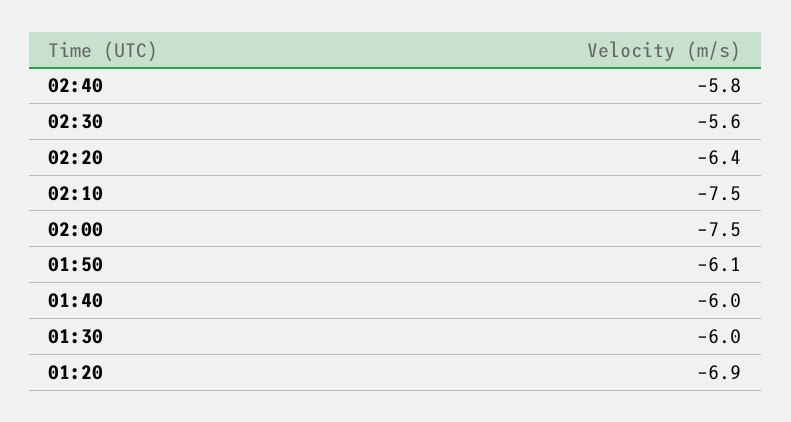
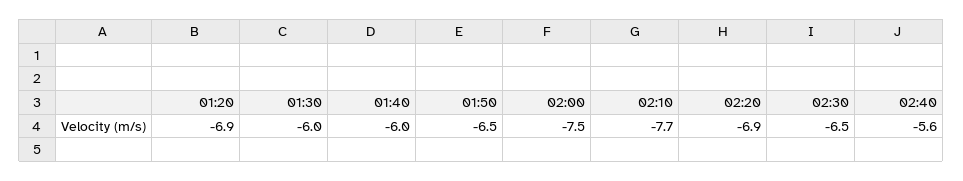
02:40: -5.8 -> -5.6
02:30: -5.6 -> -6.5
02:20: -6.4 -> -6.9
02:10: -7.5 -> -7.7
01:50: -6.1 -> -6.5

